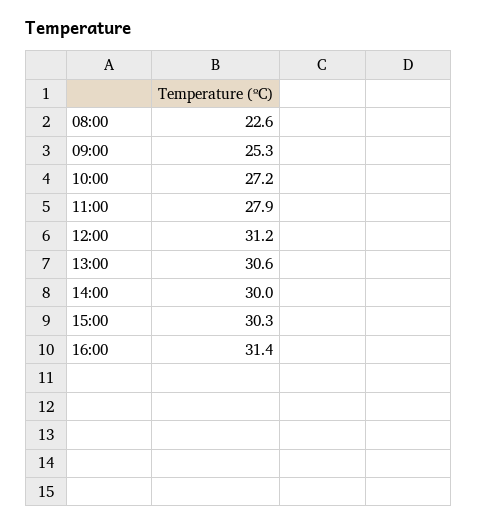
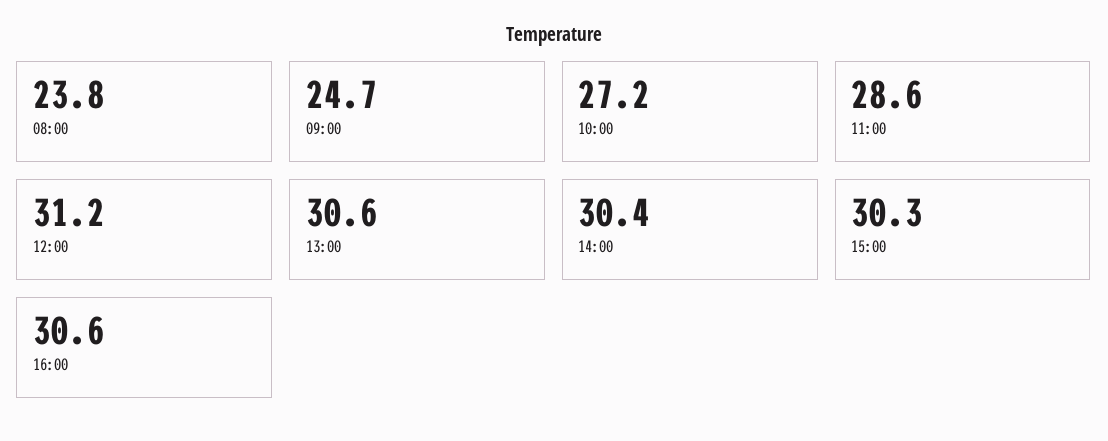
08:00: 22.6 -> 23.8
09:00: 25.3 -> 24.7
11:00: 27.9 -> 28.6
14:00: 30 -> 30.4
16:00: 31.4 -> 30.6

